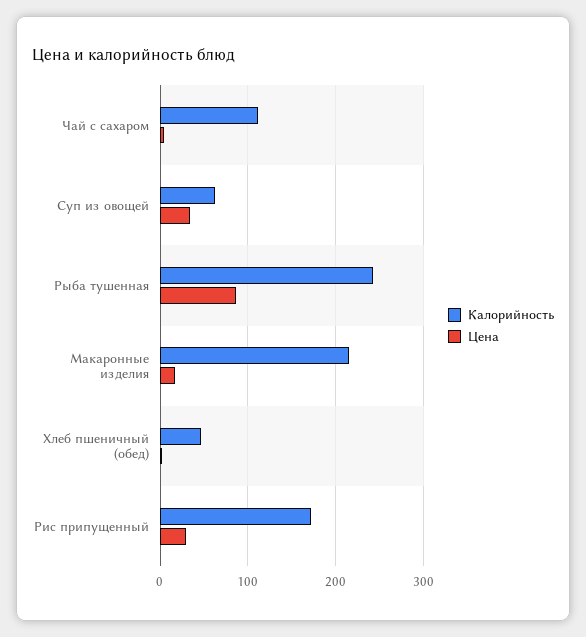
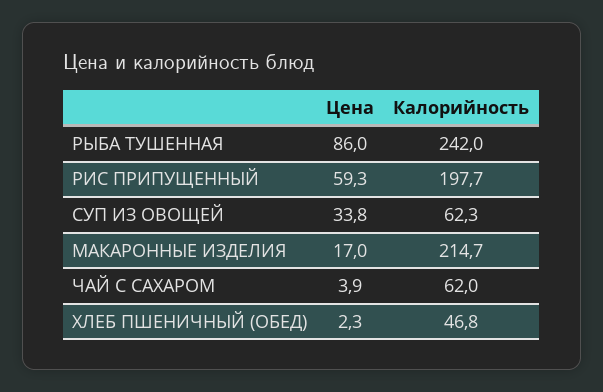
Калорийность, Чай с сахаром: 110 -> 62
Калорийность, Рис припущенный: 170 -> 197.7
Цена, Рис припущенный: 30 -> 59.3

